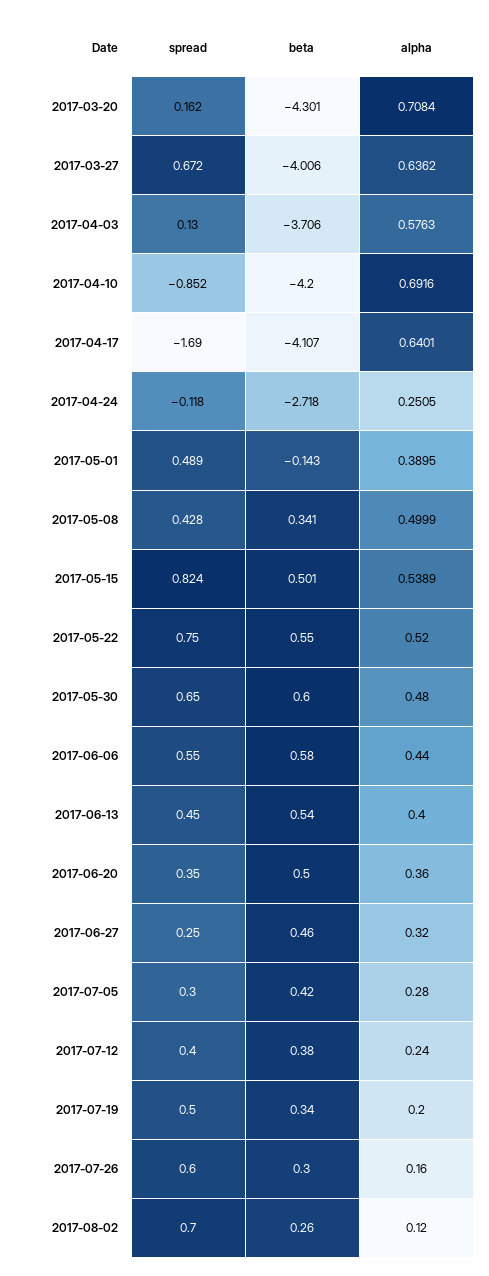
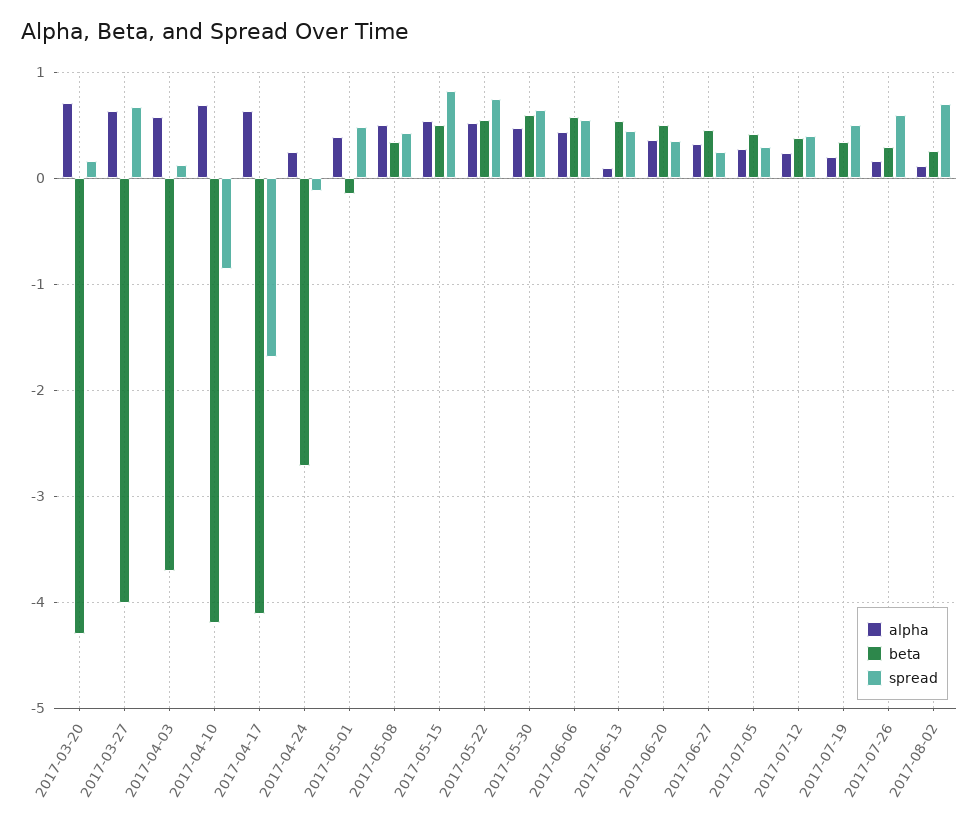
alpha, 2017-06-13: 0.4 -> 0.1

